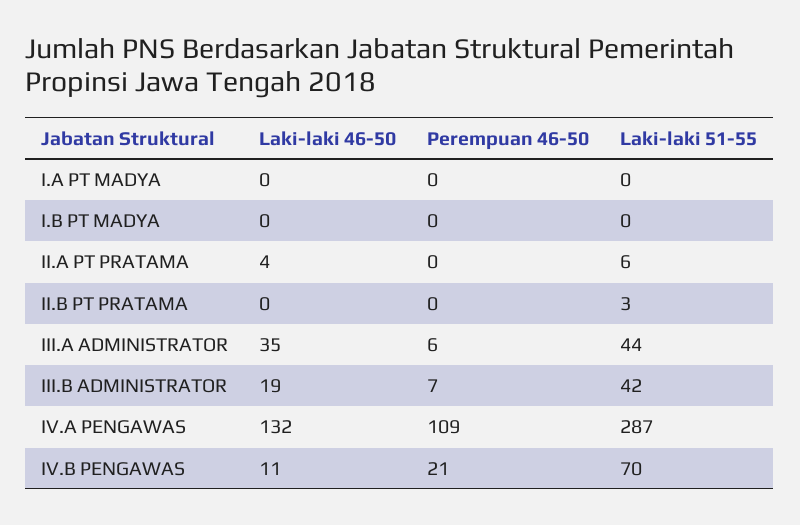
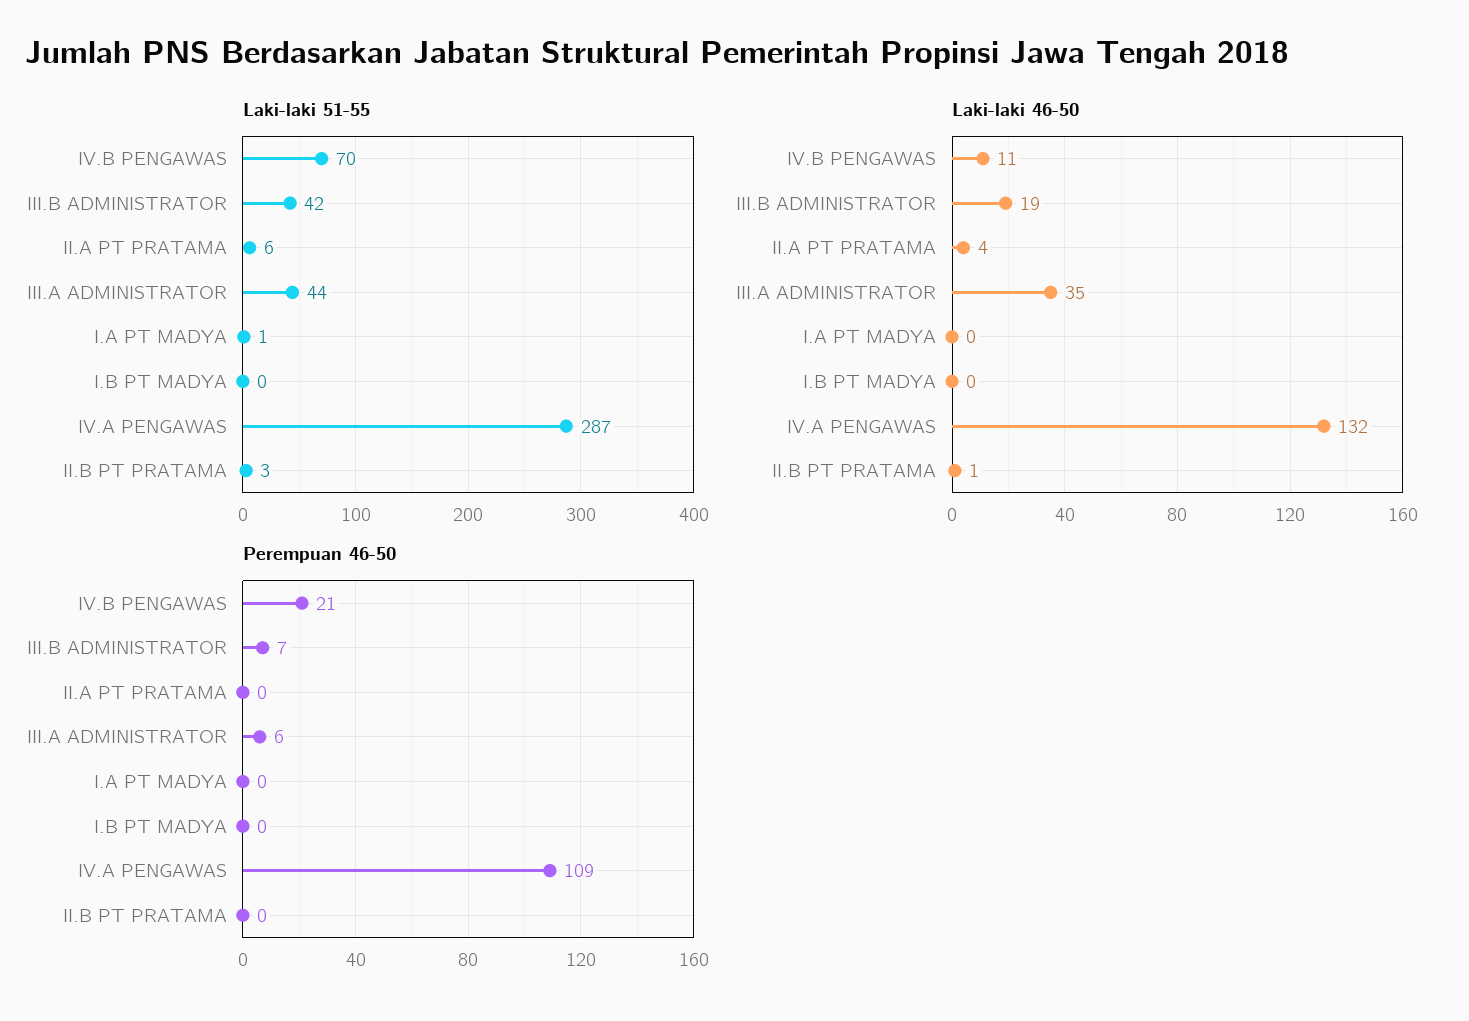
Laki-laki 51-55, I.A PT MADYA: 0 -> 1
Laki-laki 46-50, II.B PT PRATAMA: 0 -> 1

